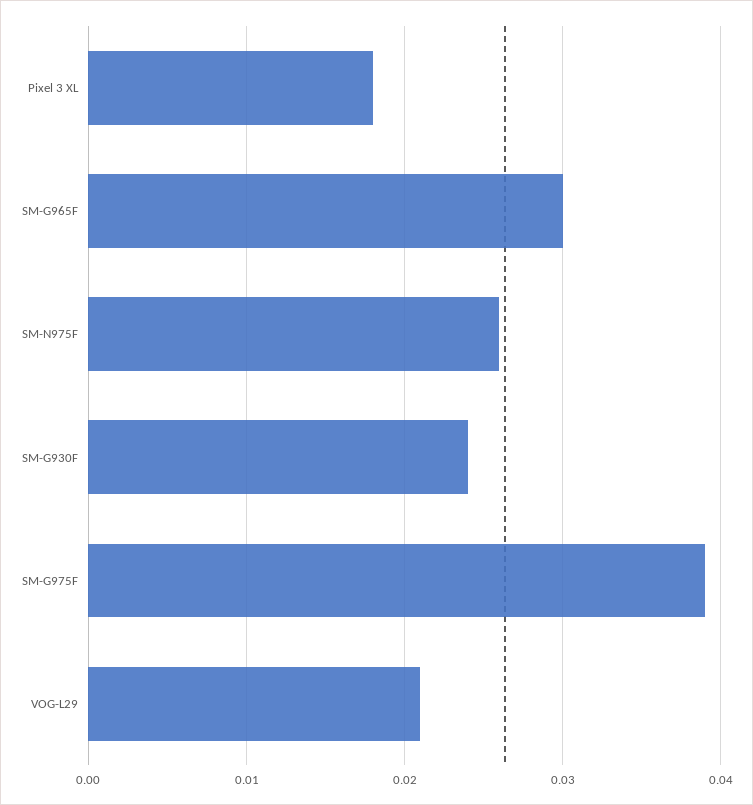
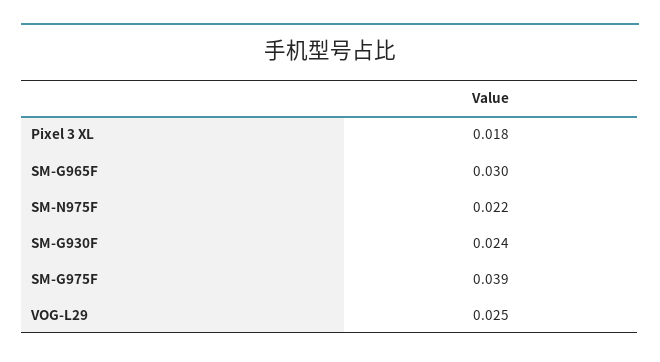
SM-N975F: 0.026 -> 0.022
VOG-L29: 0.021 -> 0.025

